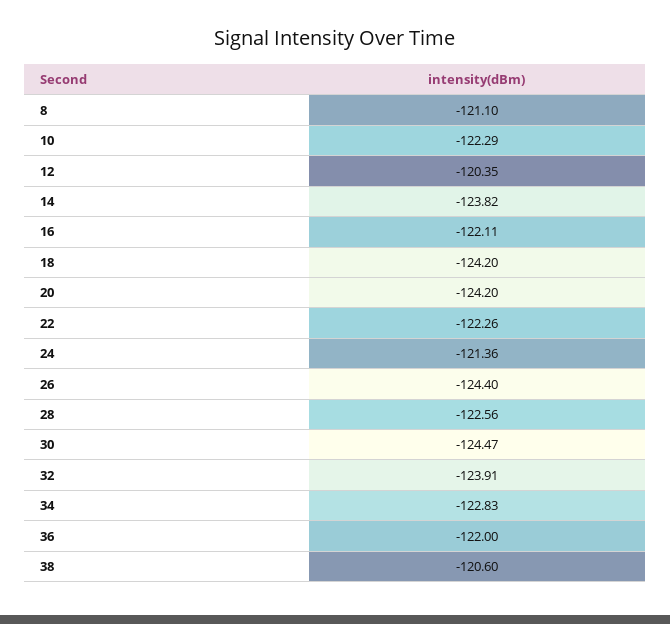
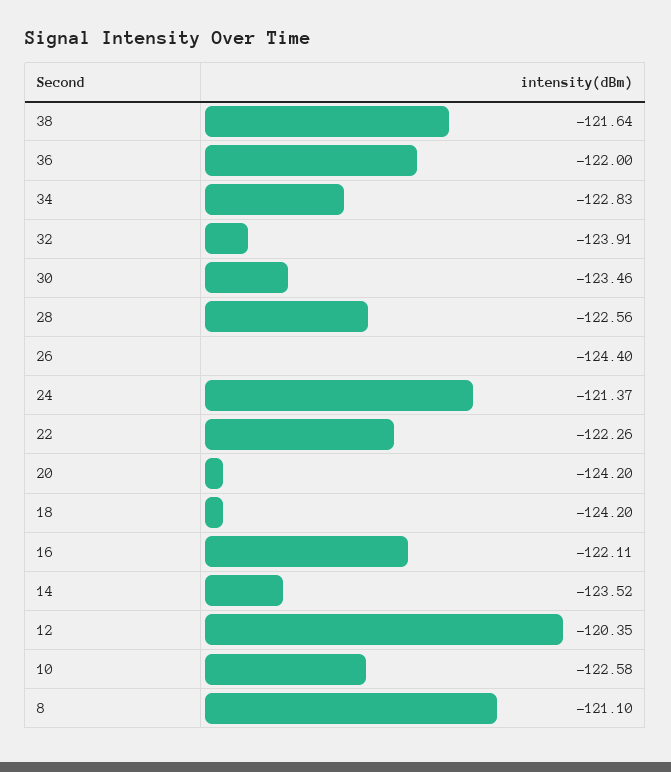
10: -122.29 -> -122.58
14: -123.82 -> -123.52
24: -121.36 -> -121.37
30: -124.47 -> -123.46
38: -120.6 -> -121.64

